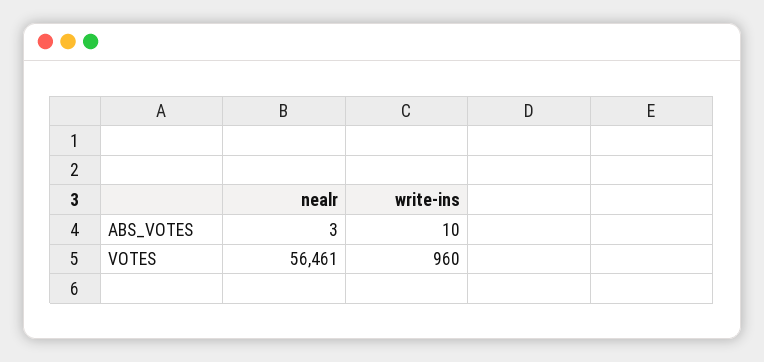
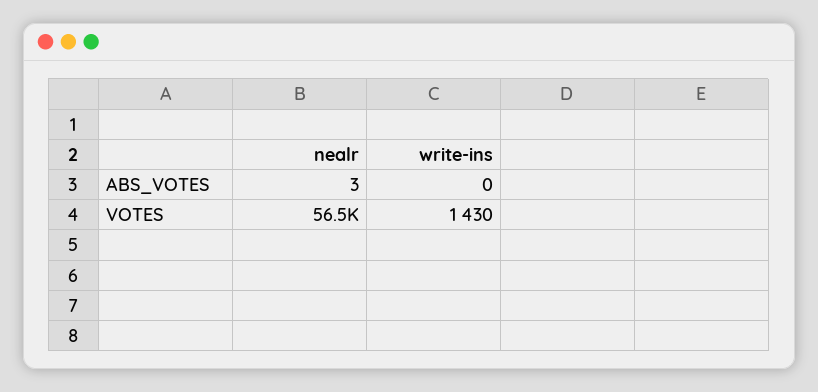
write-ins, ABS_VOTES: 10 -> 0
write-ins, VOTES: 960 -> 1430

